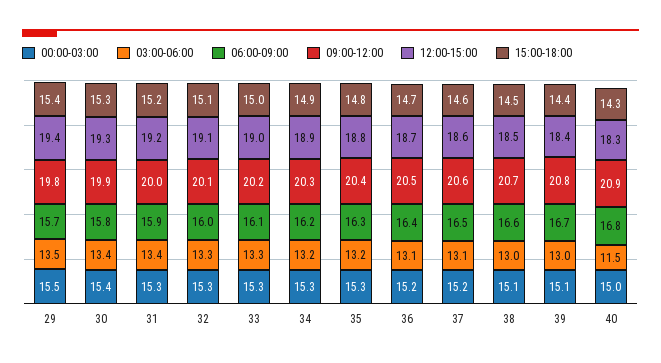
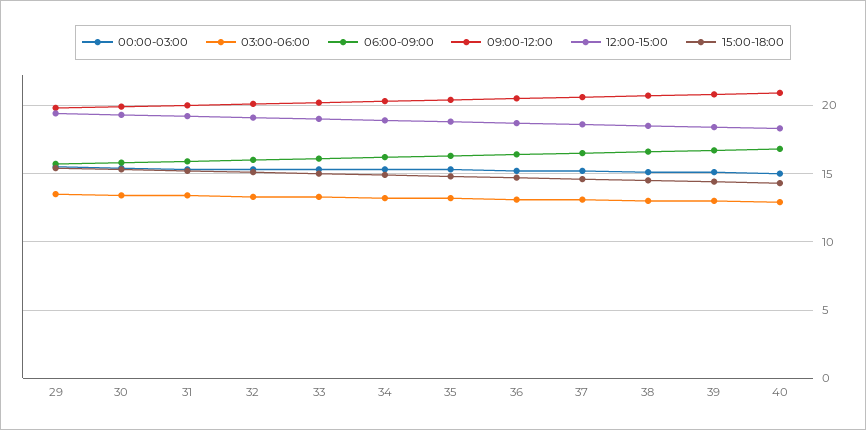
03:00-06:00, 40: 11.5 -> 13

